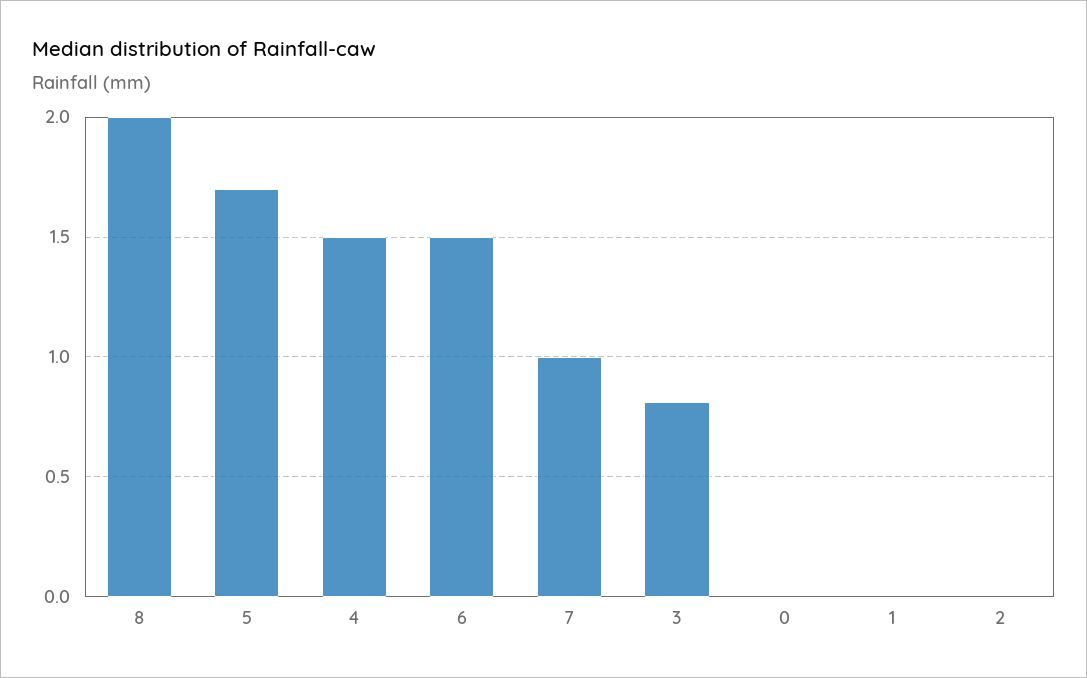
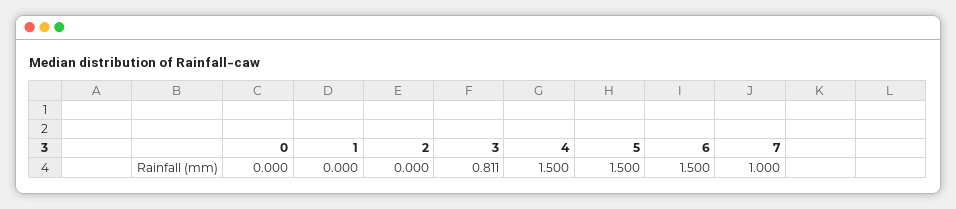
8: 2 -> none
5: 1.7 -> 1.5

